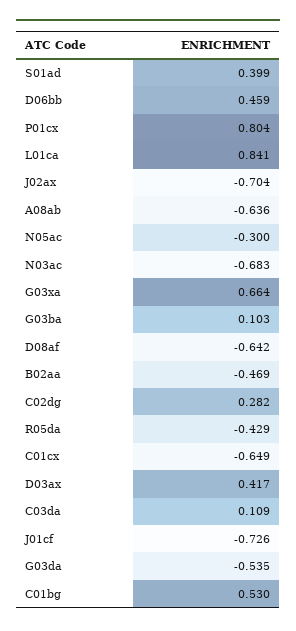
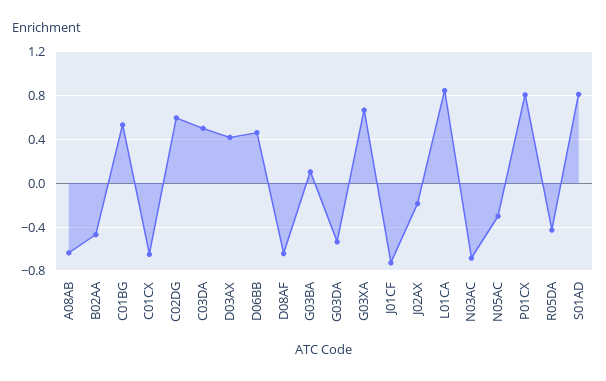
S01ad: 0.399 -> 0.8
J02ax: -0.704 -> -0.2
C02dg: 0.282 -> 0.6
C03da: 0.109 -> 0.5

